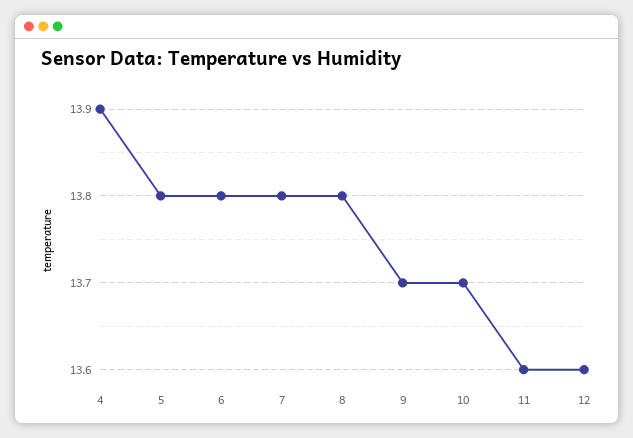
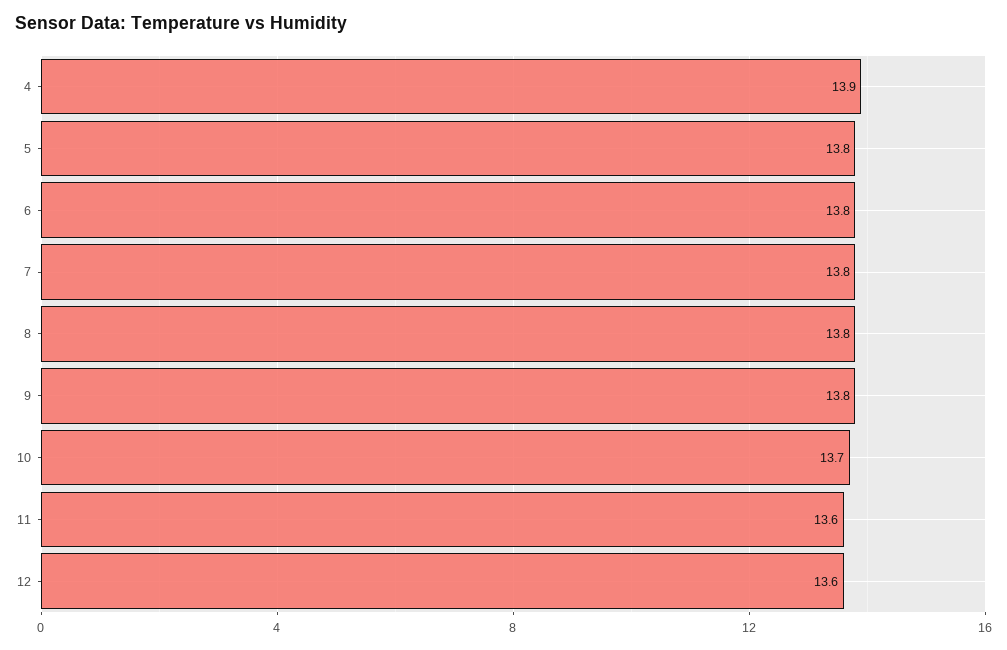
9: 13.7 -> 13.8

